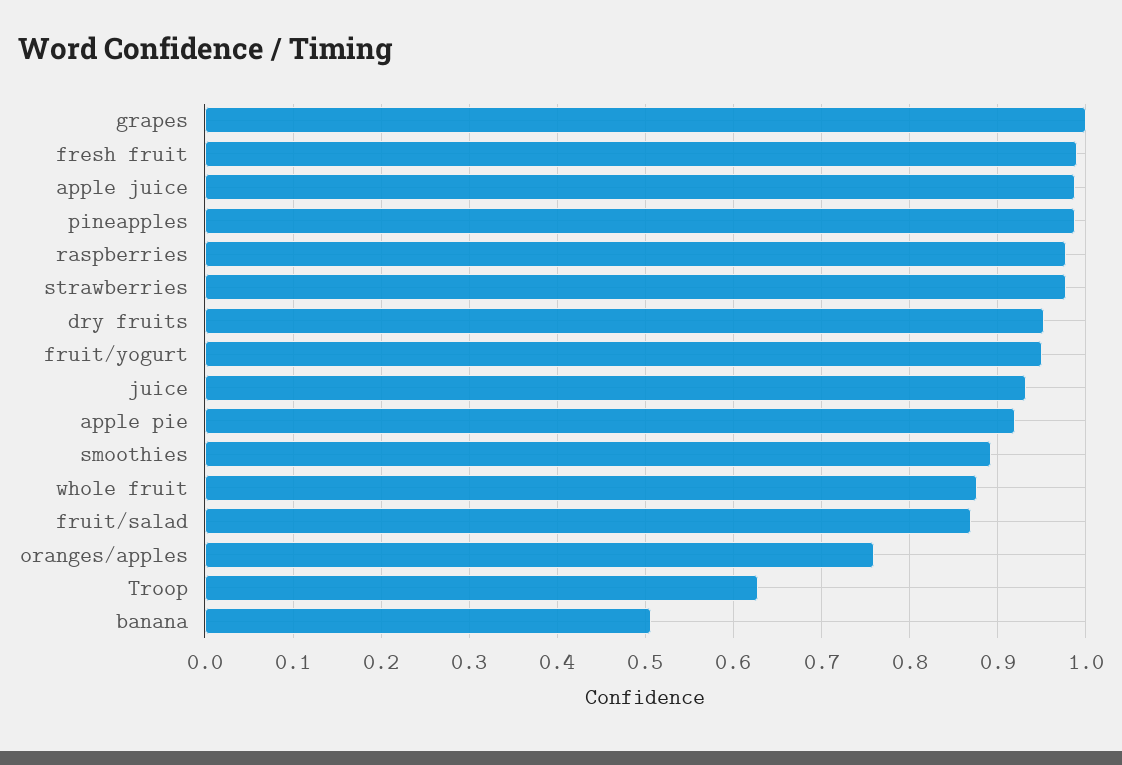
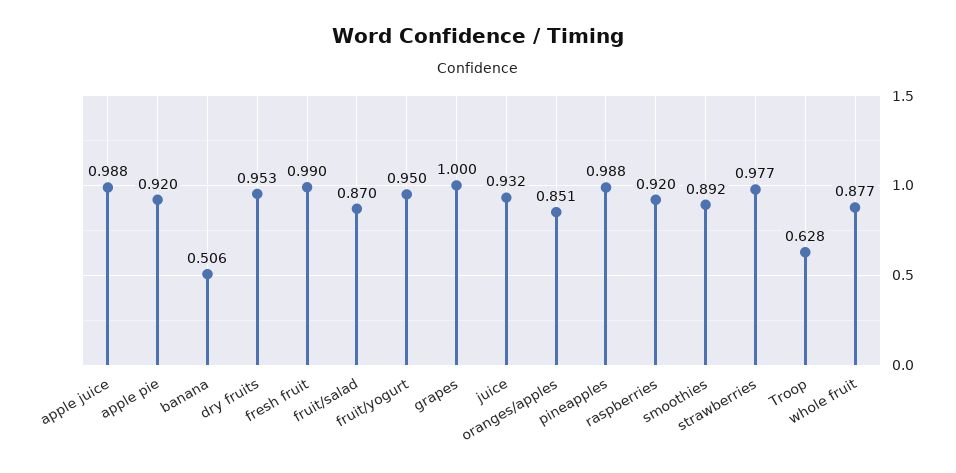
raspberries: 0.98 -> 0.92
oranges/apples: 0.76 -> 0.851

